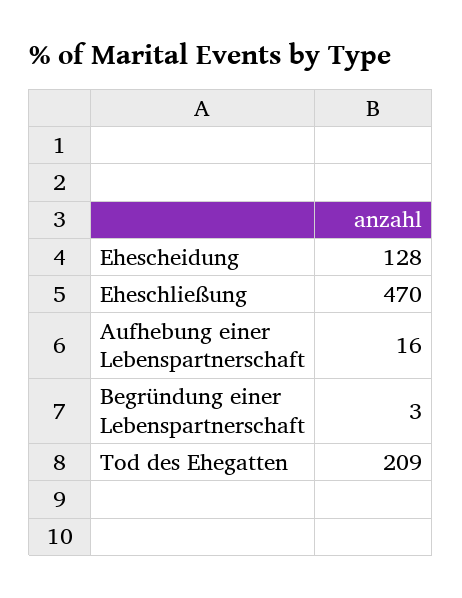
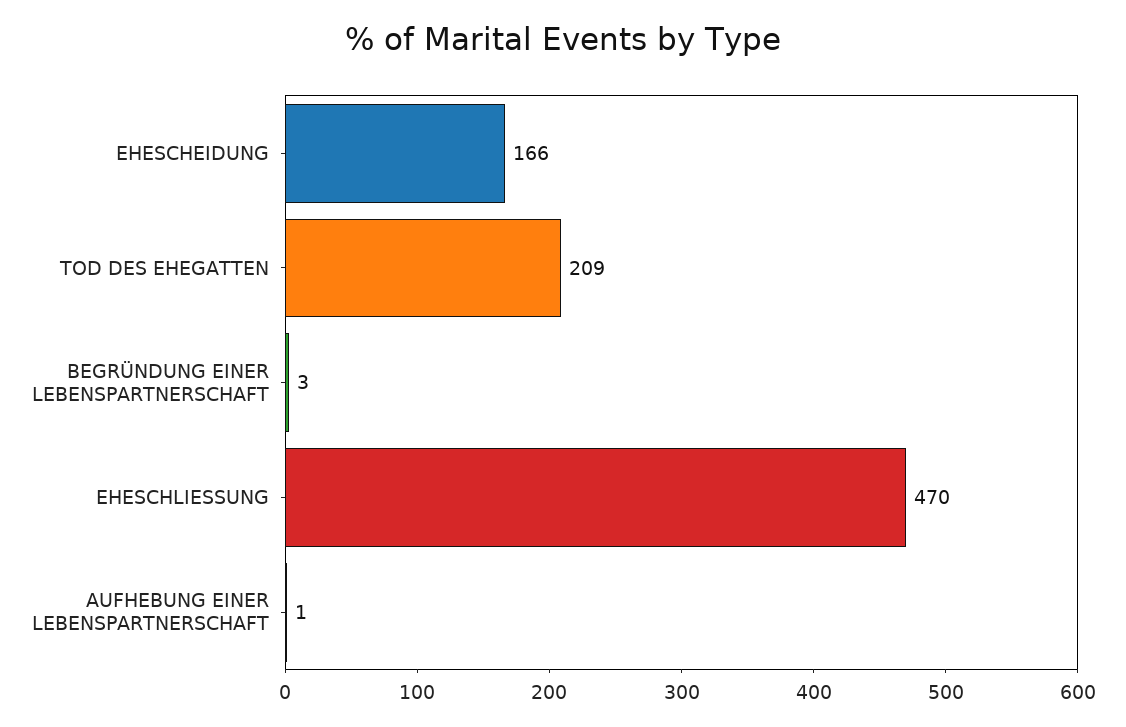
Ehescheidung: 128 -> 166
Aufhebung einer Lebenspartnerschaft: 16 -> 1

